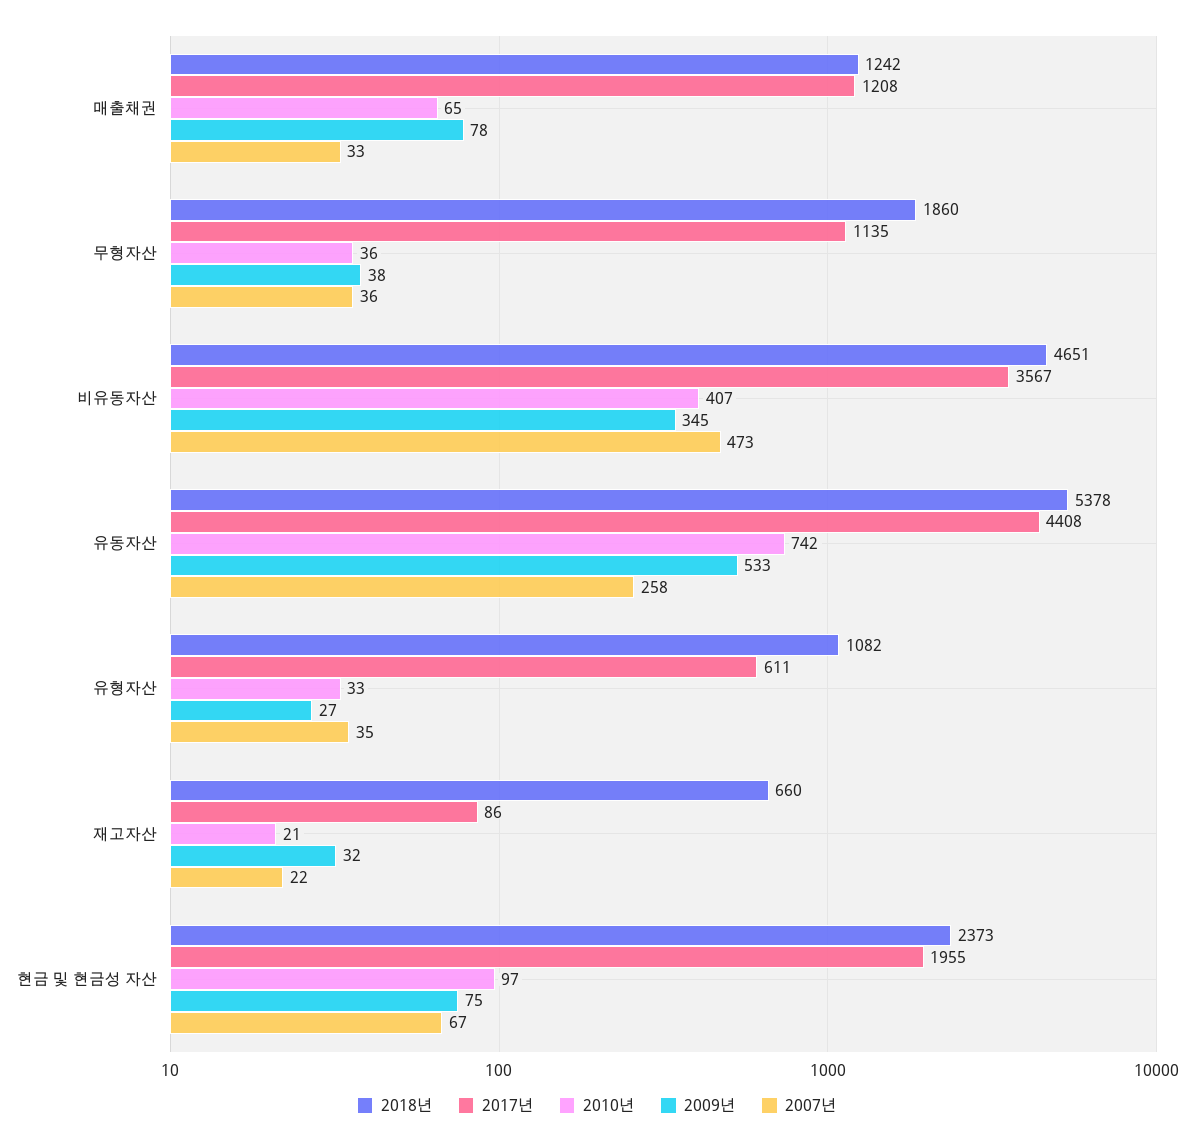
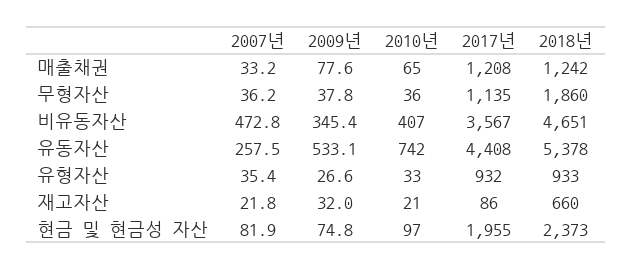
2018년, 유형자산: 1082 -> 933
2017년, 유형자산: 611 -> 932
2007년, 현금 및 현금성 자산: 67 -> 81.9

